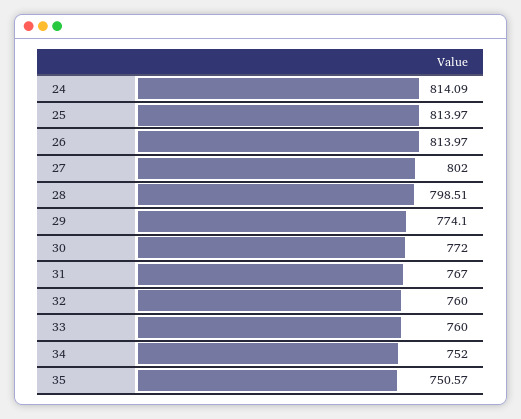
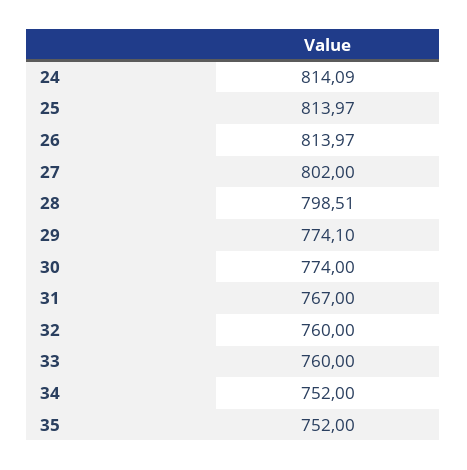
30: 772 -> 774
35: 750.57 -> 752

